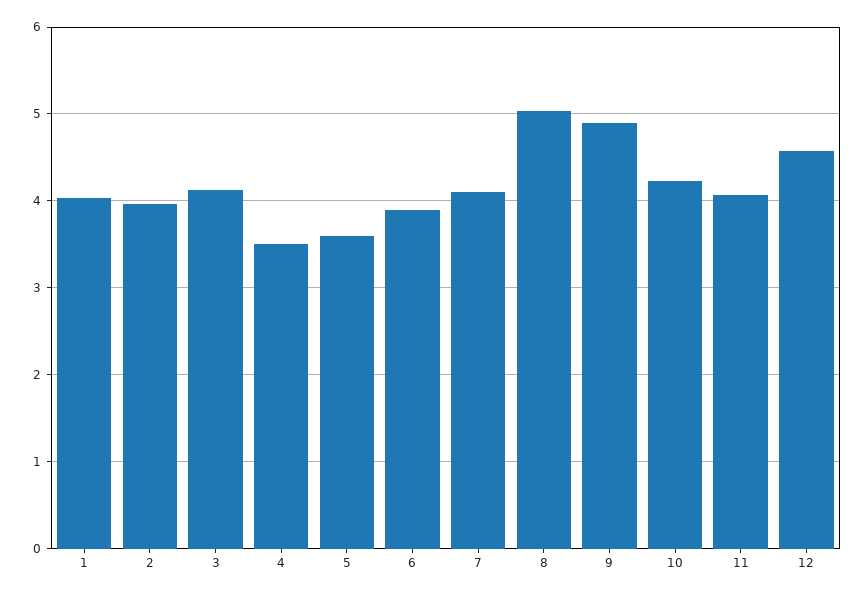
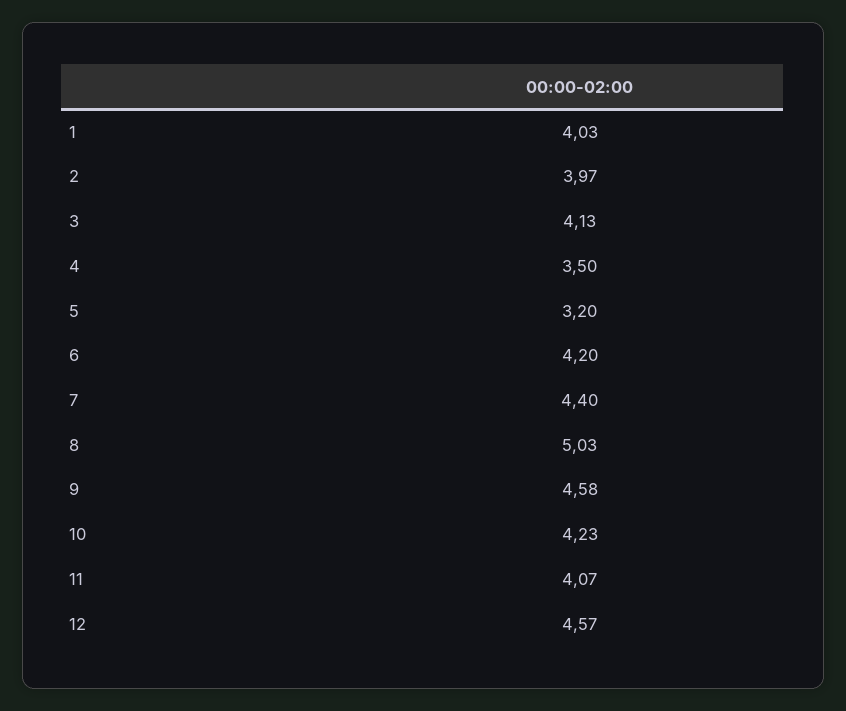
5: 3.6 -> 3.2
6: 3.9 -> 4.2
7: 4.1 -> 4.4
9: 4.9 -> 4.58

